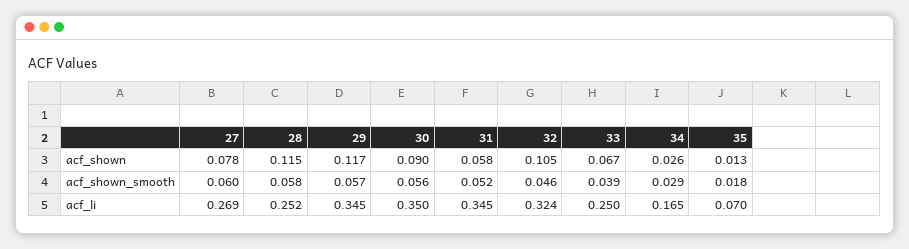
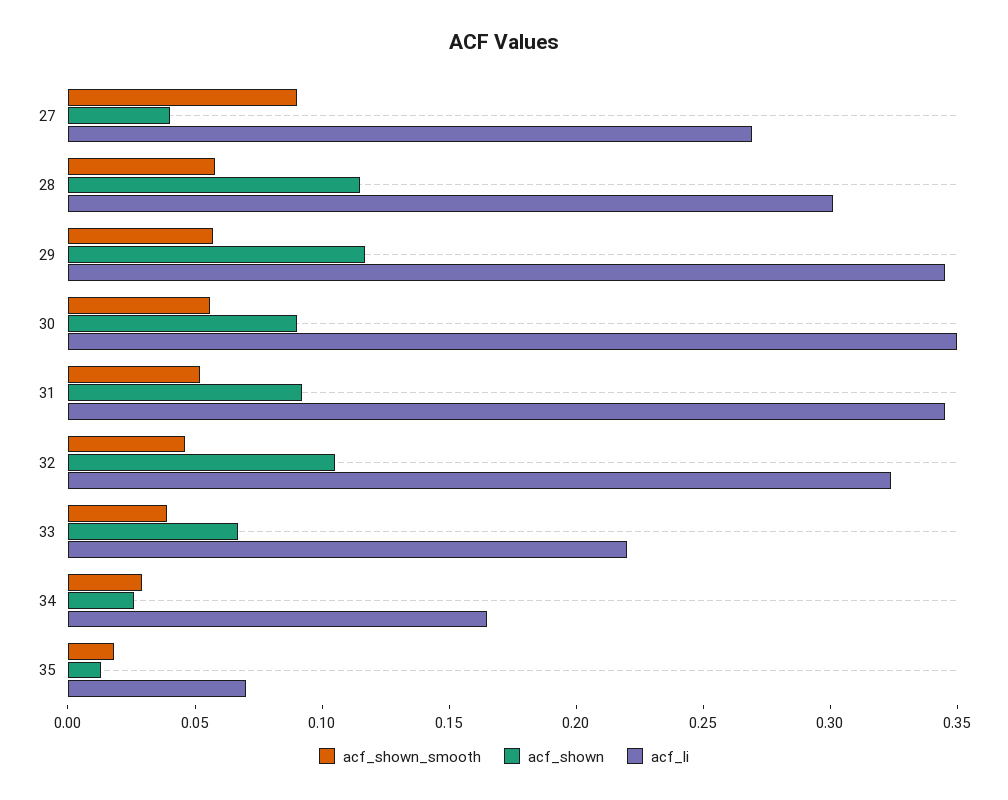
acf_shown, 27: 0.078 -> 0.04
acf_shown, 31: 0.058 -> 0.09
acf_shown_smooth, 27: 0.06 -> 0.09
acf_li, 28: 0.252 -> 0.3
acf_li, 33: 0.25 -> 0.22

